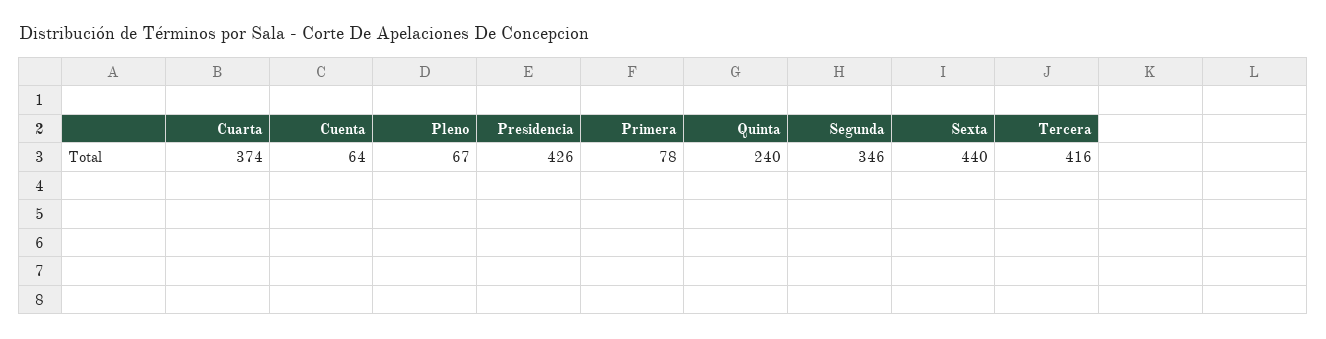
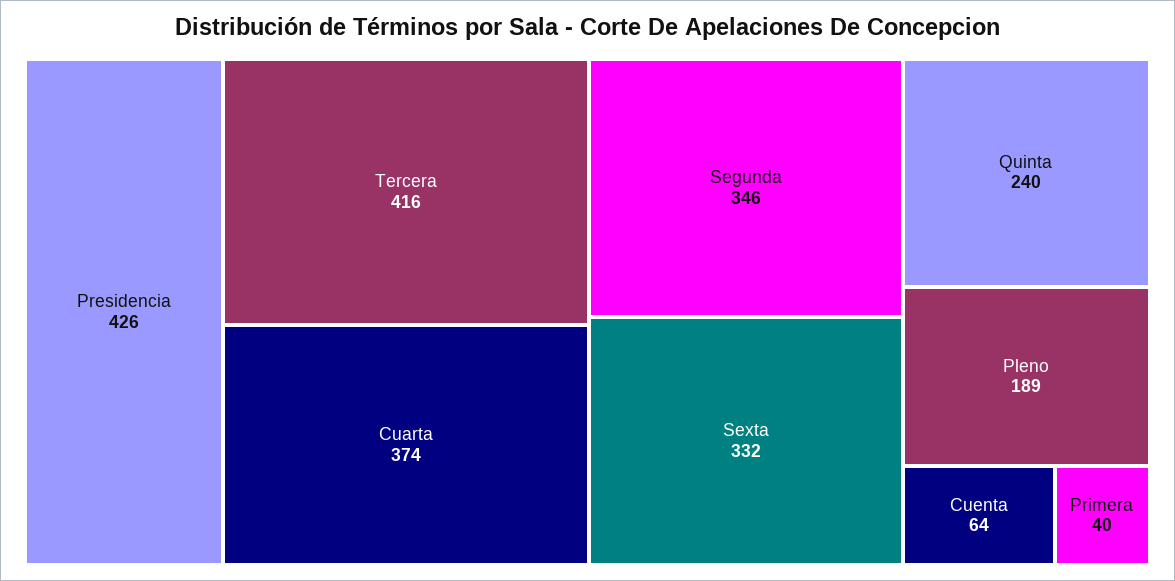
Pleno: 67 -> 189
Primera: 78 -> 40
Sexta: 440 -> 332

